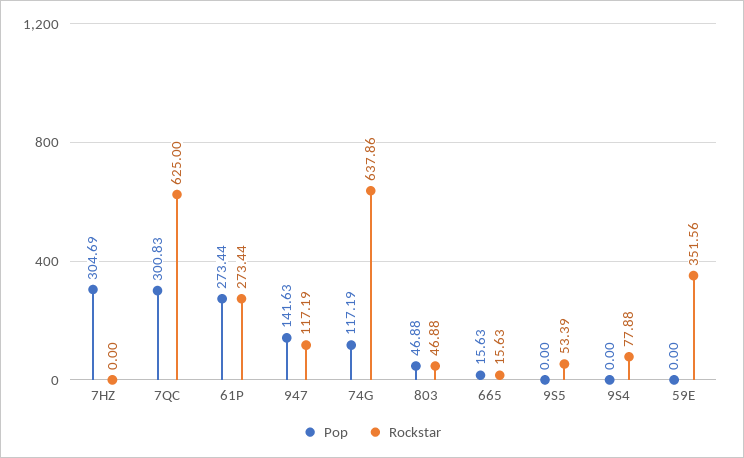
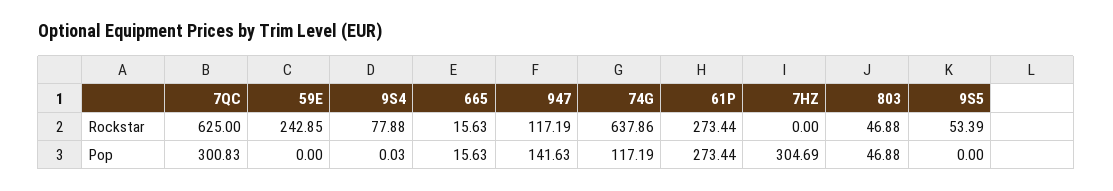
Pop, 9S4: 0 -> 0.03
Rockstar, 59E: 351.56 -> 242.85

